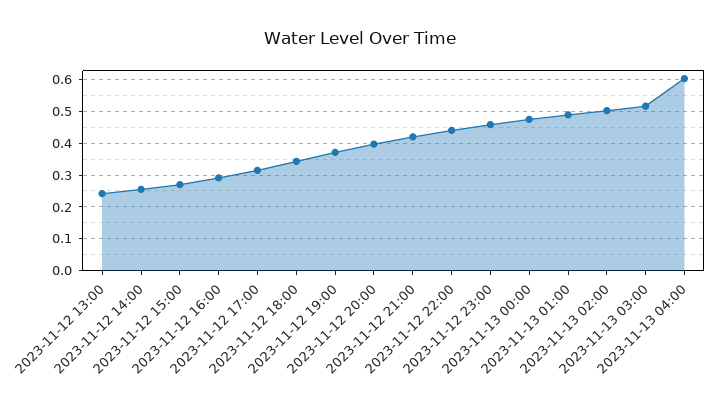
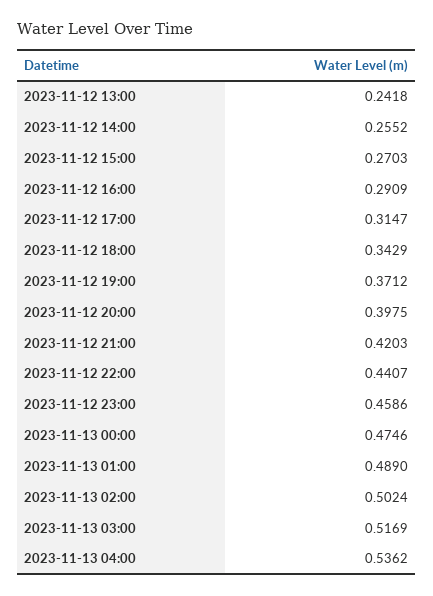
2023-11-13 04:00: 0.6 -> 0.5362

